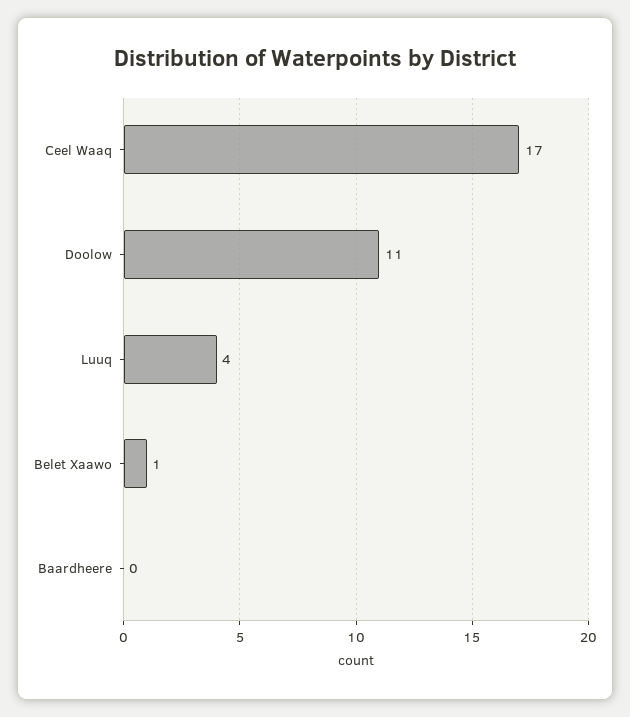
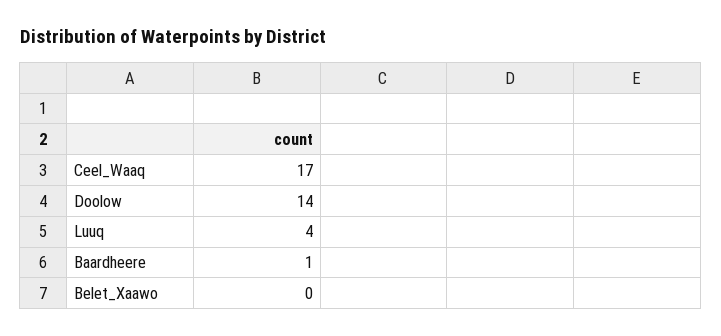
Doolow: 11 -> 14
Belet Xaawo: 1 -> 0
Baardheere: 0 -> 1

